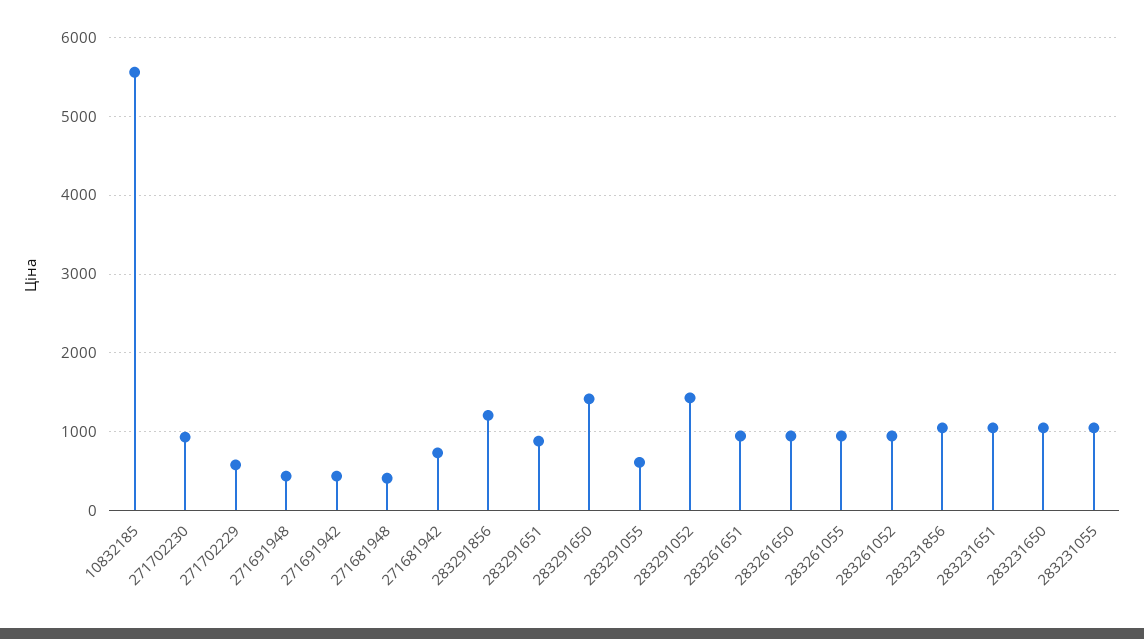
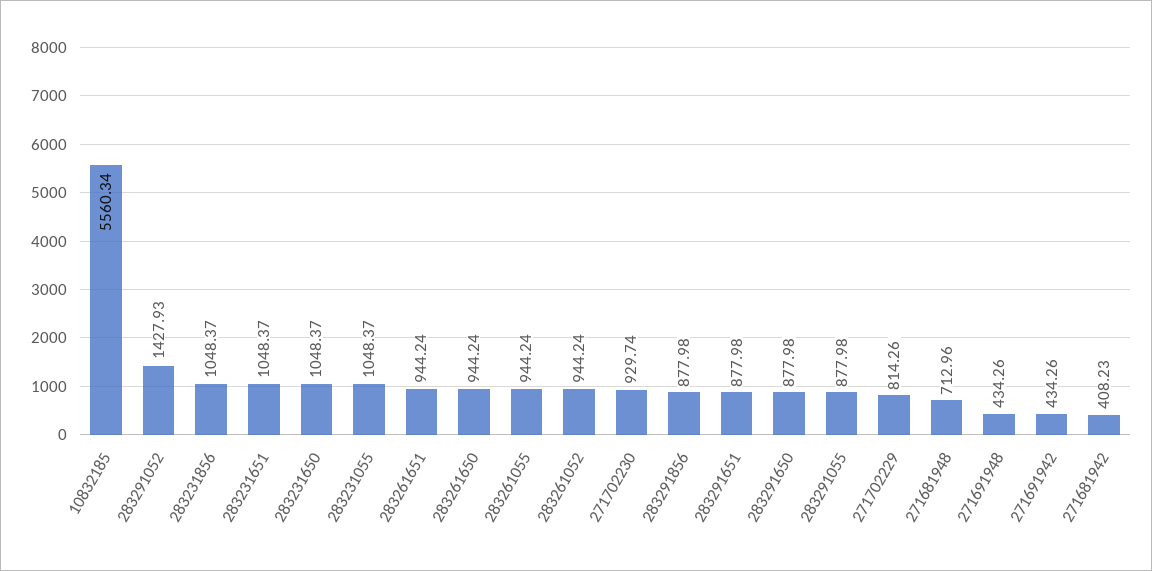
271702229: 600 -> 814.26
271681948: 400 -> 712.96
271681942: 700 -> 408.23
283291856: 1200 -> 877.98
283291650: 1400 -> 877.98
283291055: 600 -> 877.98

